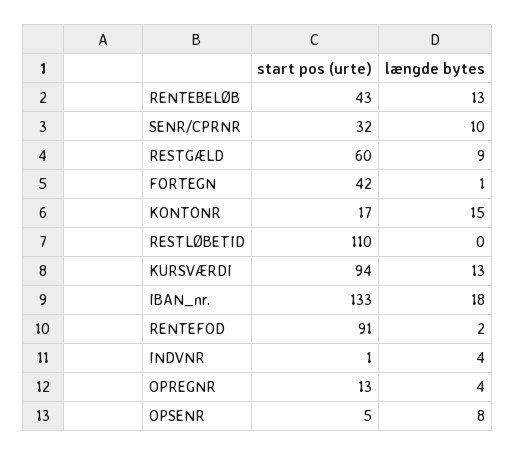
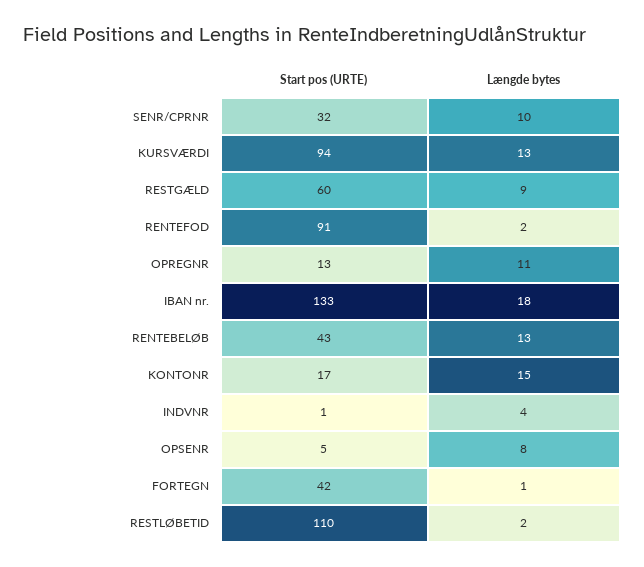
længde bytes, RESTLØBETID: 0 -> 2
længde bytes, OPREGNR: 4 -> 11

